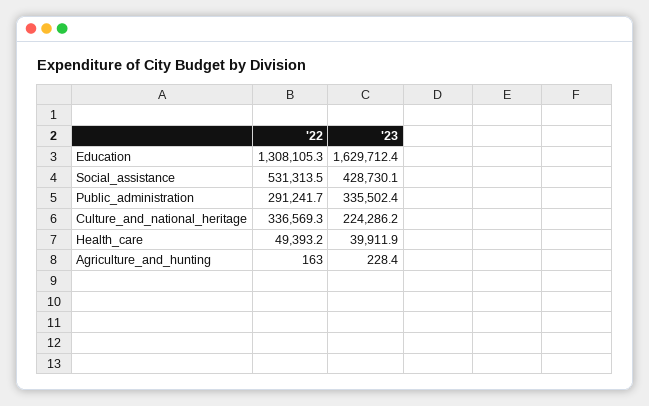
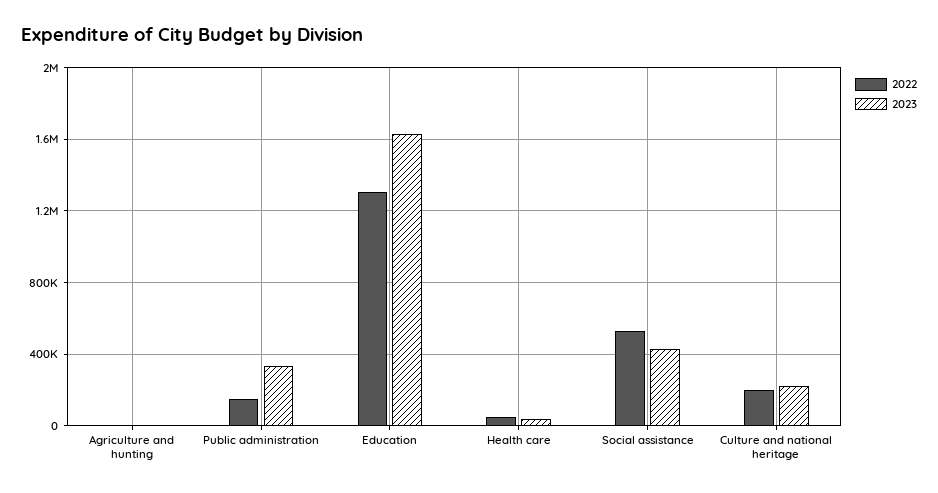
'22, Public_administration: 291241.7 -> 150000
'22, Culture_and_national_heritage: 336569.3 -> 200000

